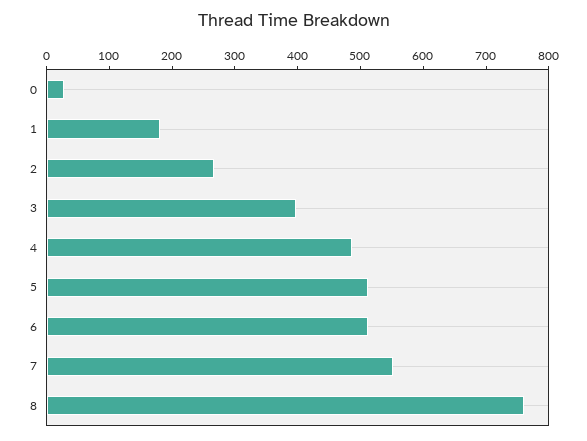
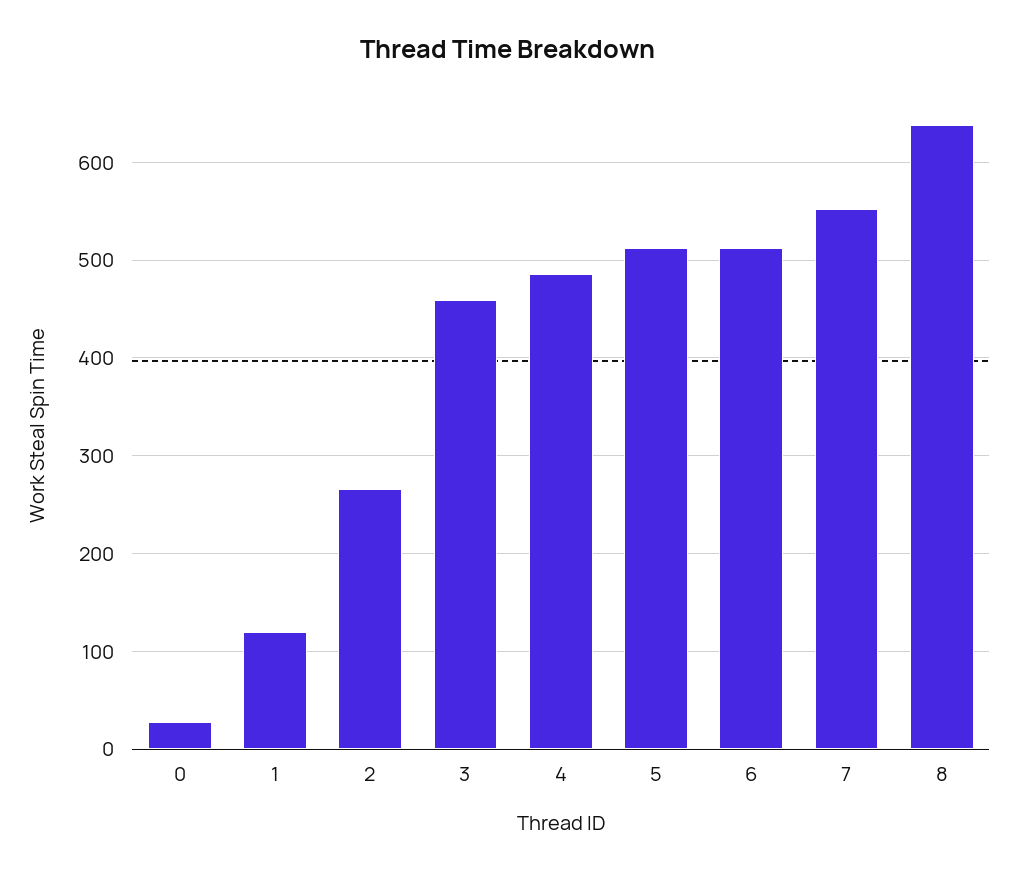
1: 180 -> 120
3: 400 -> 460
8: 760 -> 640

